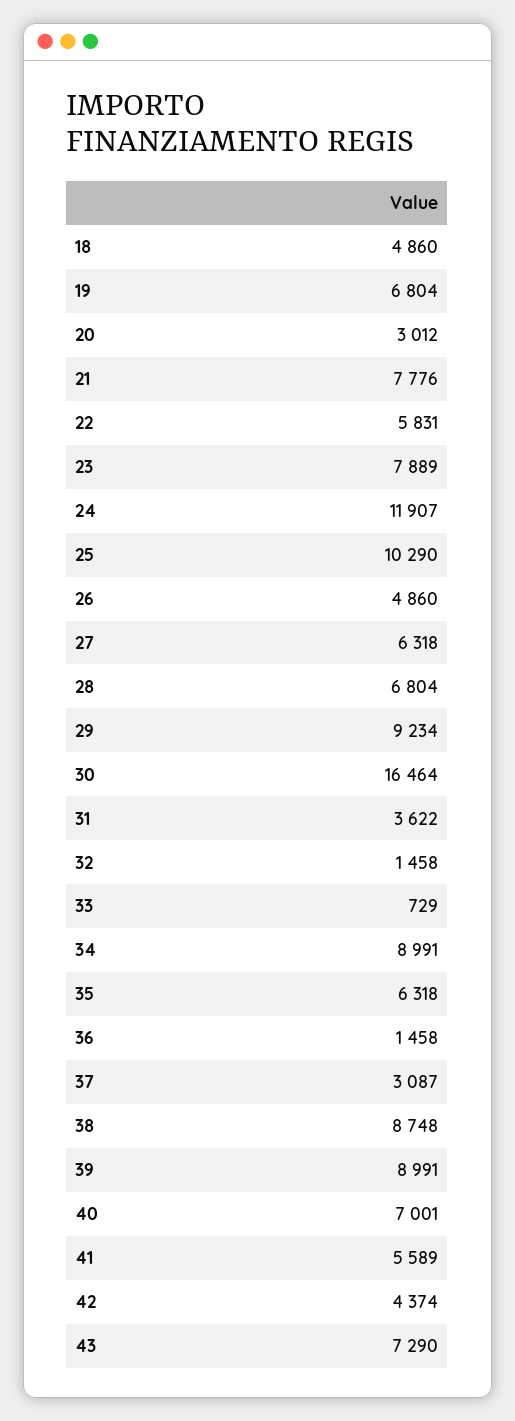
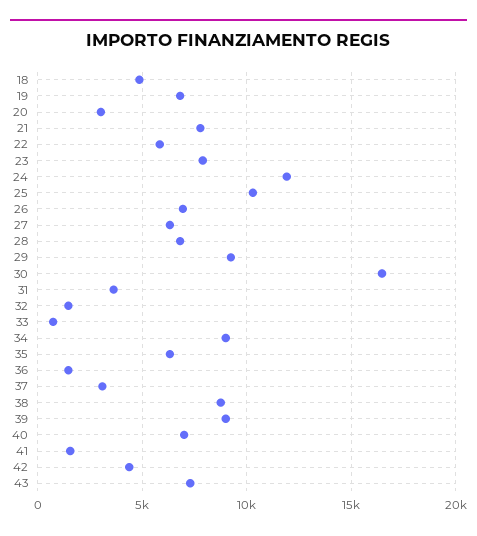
26: 4860 -> 7000
41: 5589 -> 1500

